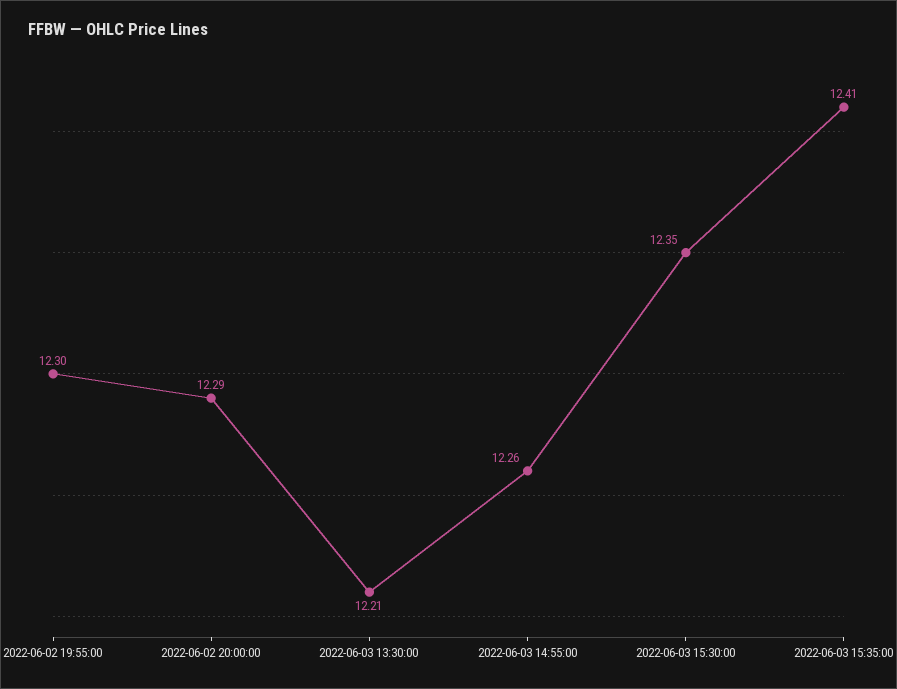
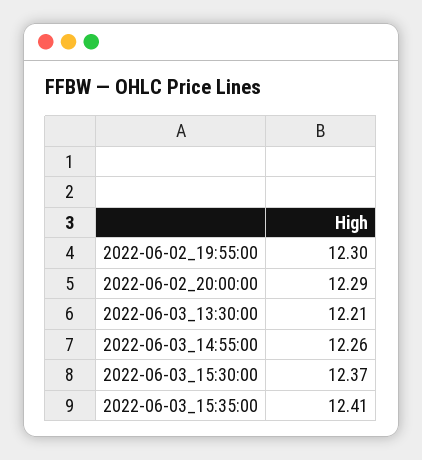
2022-06-03 15:30:00: 12.35 -> 12.37

